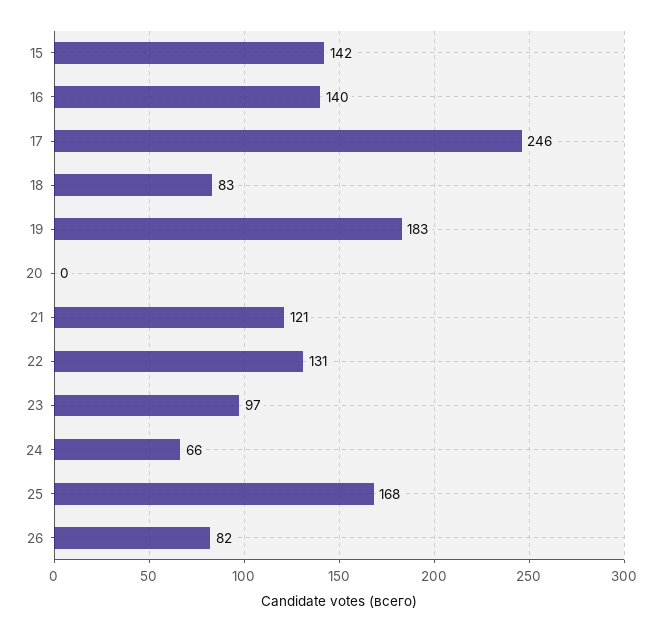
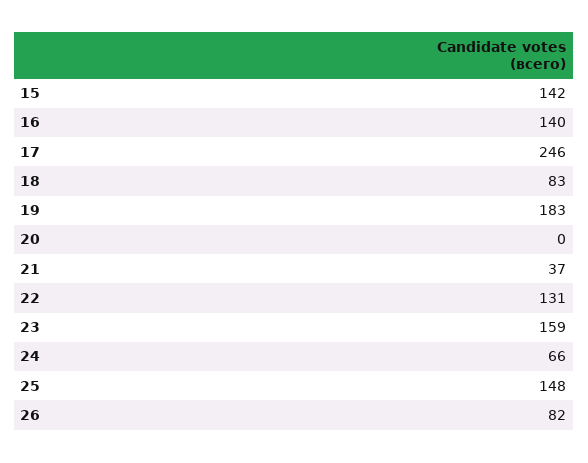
21: 121 -> 37
23: 97 -> 159
25: 168 -> 148

